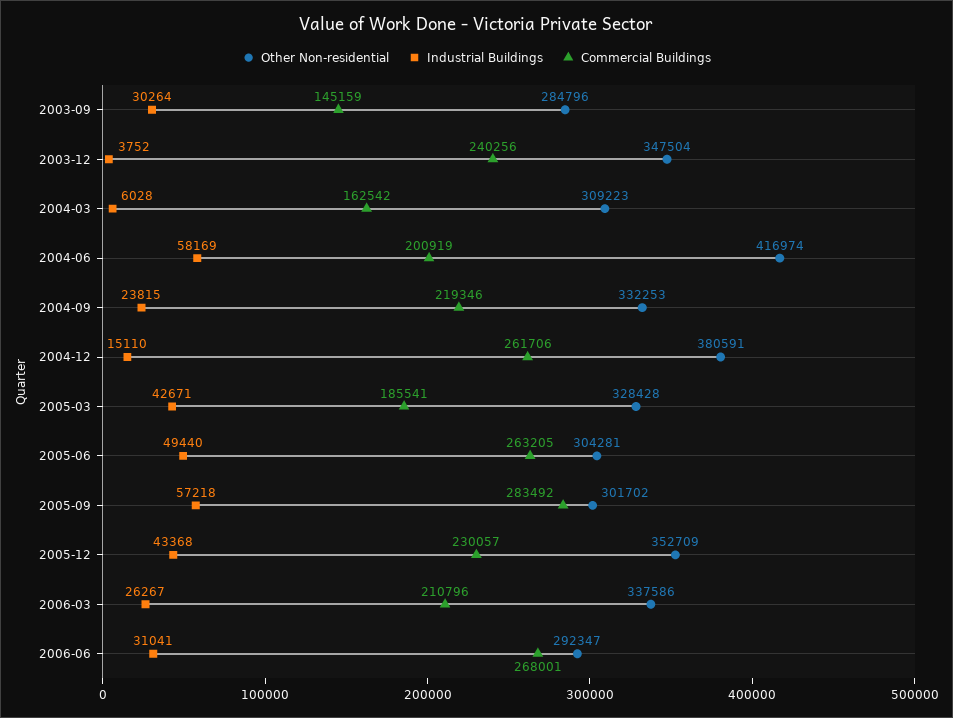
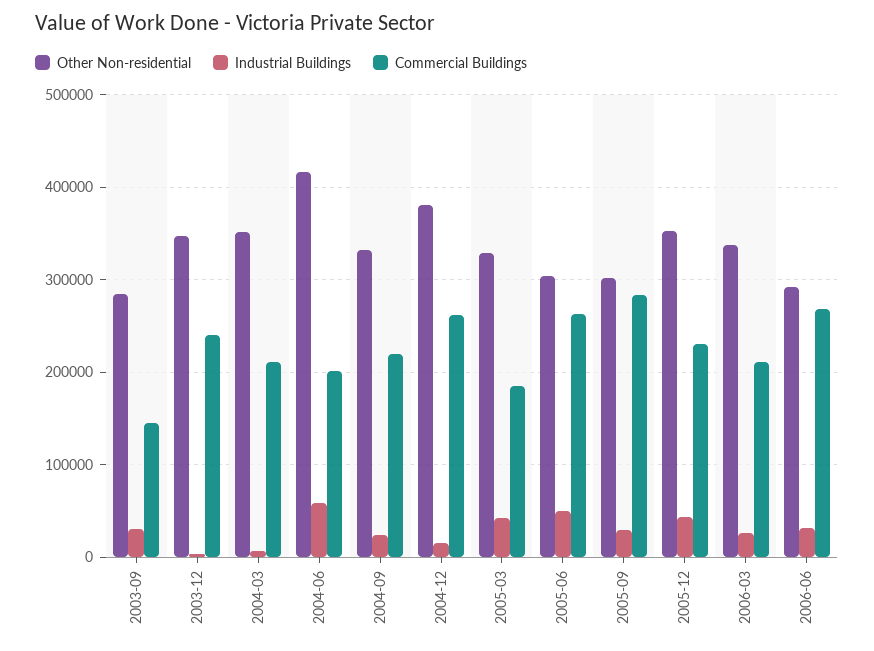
Other Non-residential, 2004-03: 309223 -> 350000
Commercial Buildings, 2004-03: 162542 -> 210000
Industrial Buildings, 2005-09: 57218 -> 30000

